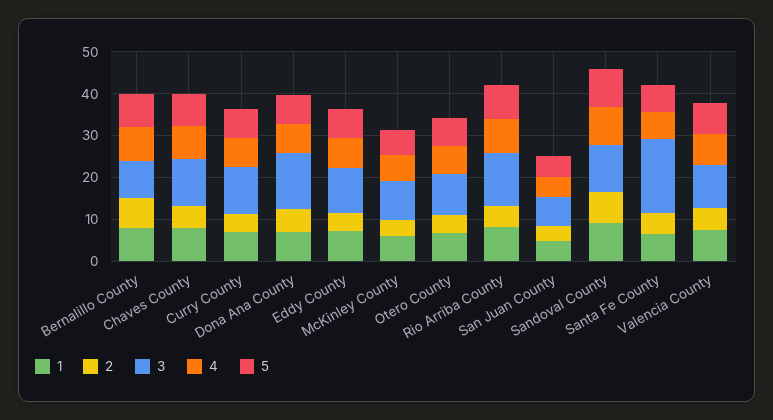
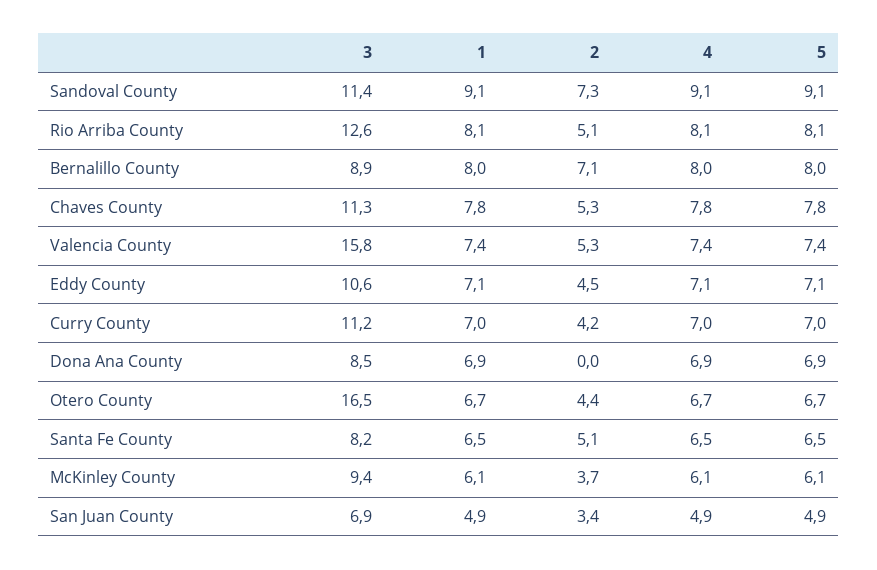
2, Dona Ana County: 6 -> 0
3, Dona Ana County: 14 -> 8.5
3, Otero County: 10 -> 16.5
3, Santa Fe County: 18 -> 8.2
3, Valencia County: 10 -> 15.8

